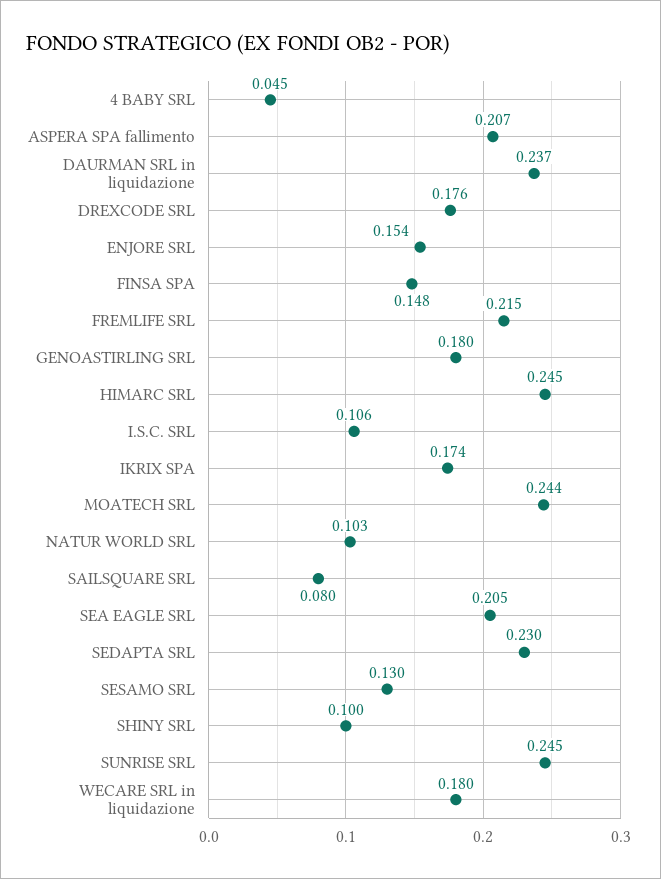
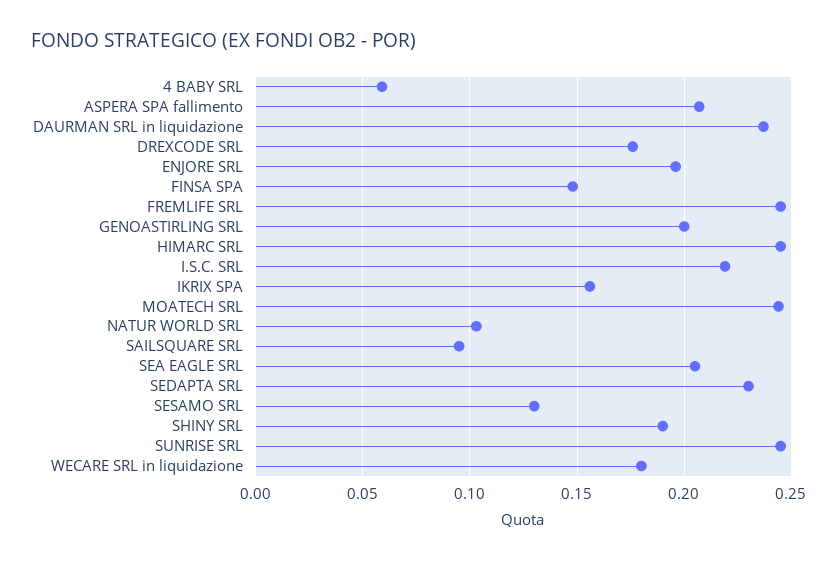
4 BABY SRL: 0.045 -> 0.06
ENJORE SRL: 0.154 -> 0.195
FREMLIFE SRL: 0.215 -> 0.245
GENOASTIRLING SRL: 0.18 -> 0.2
I.S.C. SRL: 0.106 -> 0.22
IKRIX SPA: 0.174 -> 0.155
SAILSQUARE SRL: 0.08 -> 0.095
SHINY SRL: 0.1 -> 0.19

